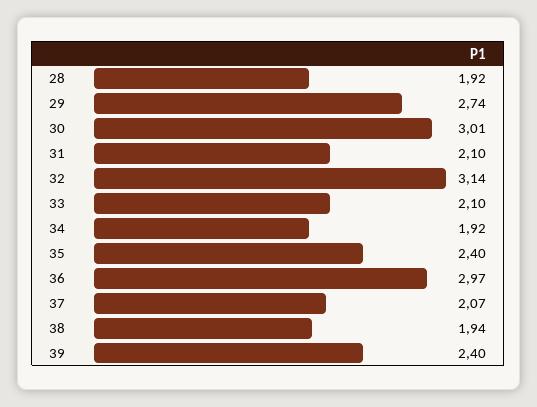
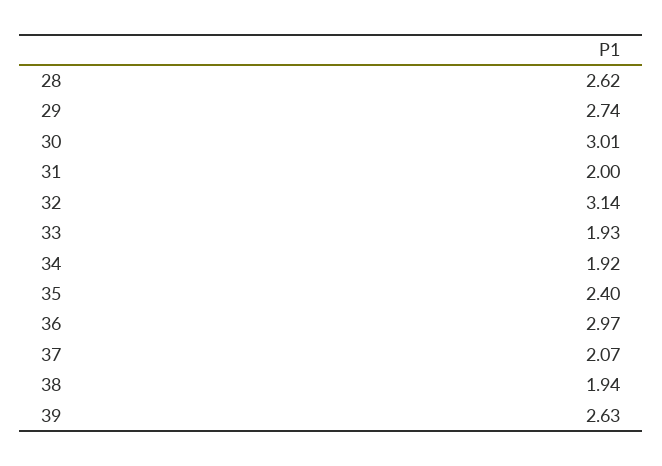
28: 1.92 -> 2.62
31: 2.1 -> 2
33: 2.1 -> 1.93
39: 2.4 -> 2.63

